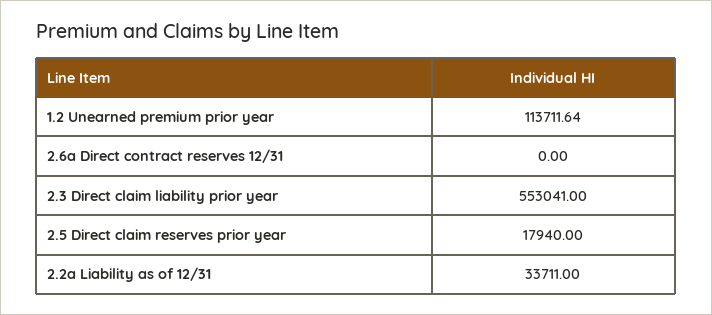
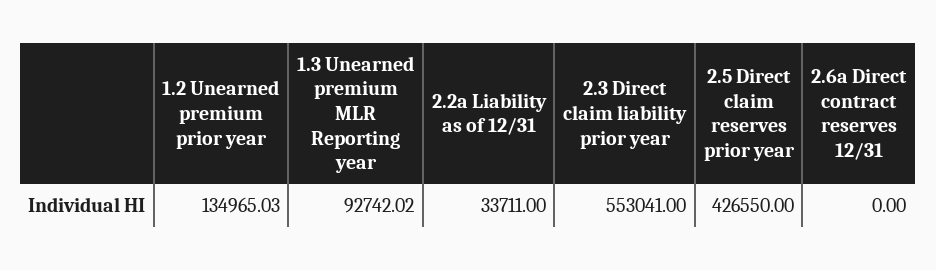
1.2 Unearned premium prior year: 113711.64 -> 134965.03
2.5 Direct claim reserves prior year: 17940 -> 426550
1.3 Unearned premium MLR Reporting year: none -> 92742.02

